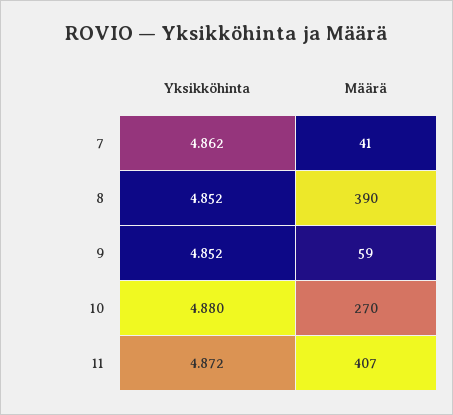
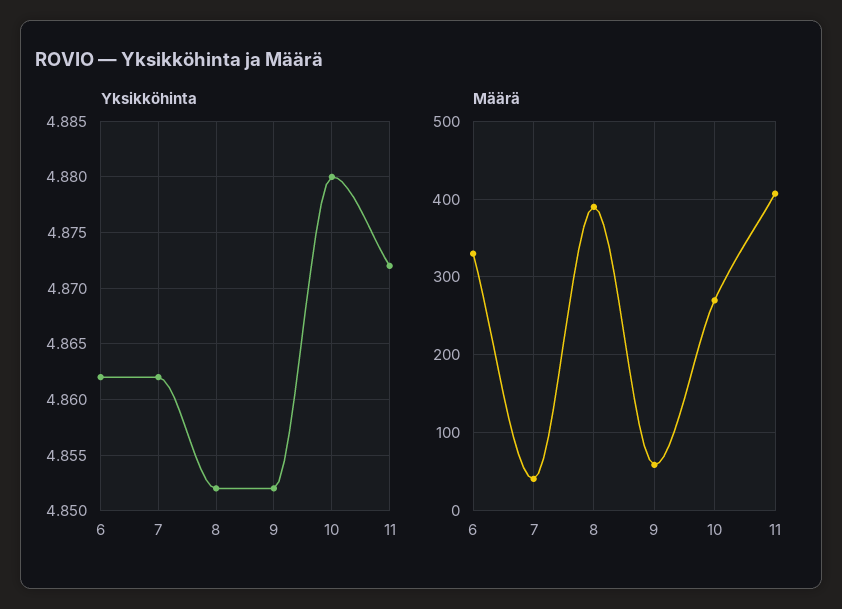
Yksikköhinta, 6: none -> 4.862
Määrä, 6: none -> 330

